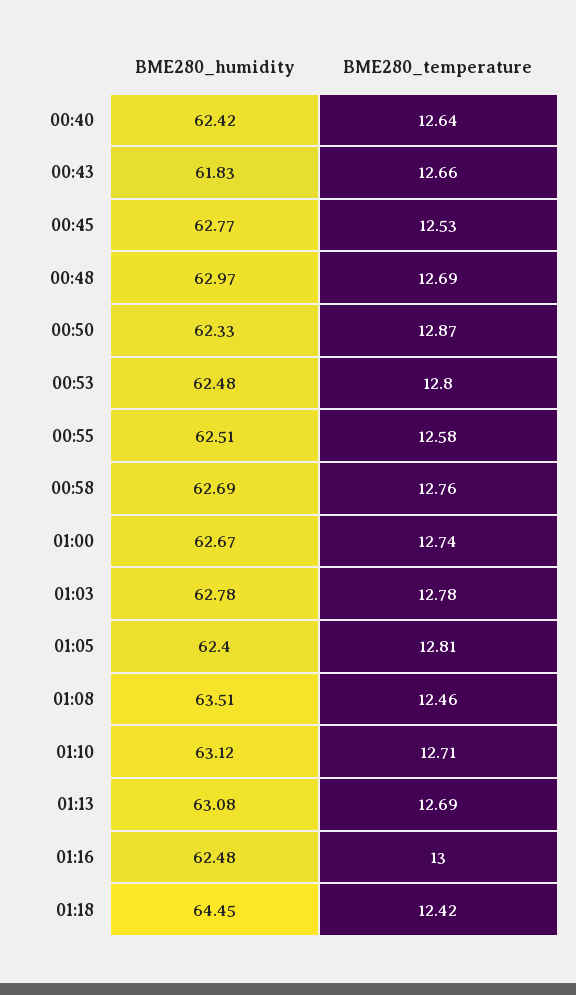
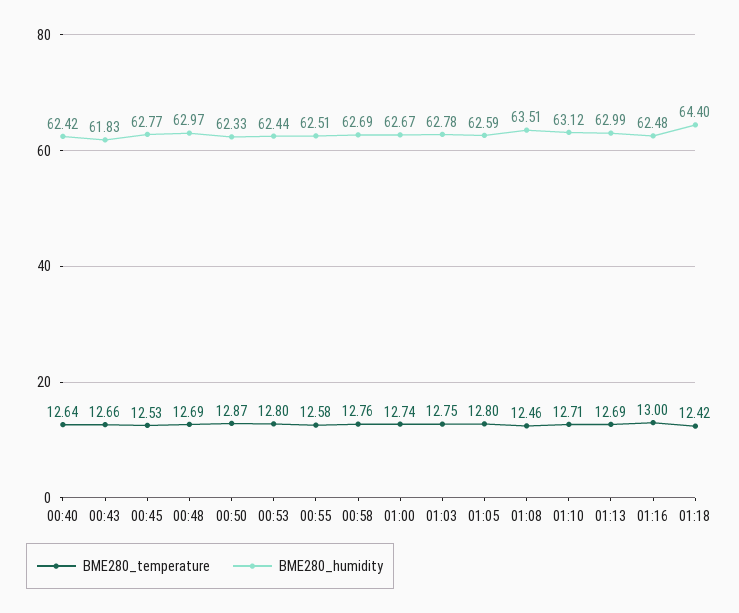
BME280_humidity, 00:53: 62.48 -> 62.44
BME280_temperature, 01:03: 12.78 -> 12.75
BME280_humidity, 01:05: 62.4 -> 62.59
BME280_temperature, 01:05: 12.81 -> 12.8
BME280_humidity, 01:13: 63.08 -> 62.99
BME280_humidity, 01:18: 64.45 -> 64.4

